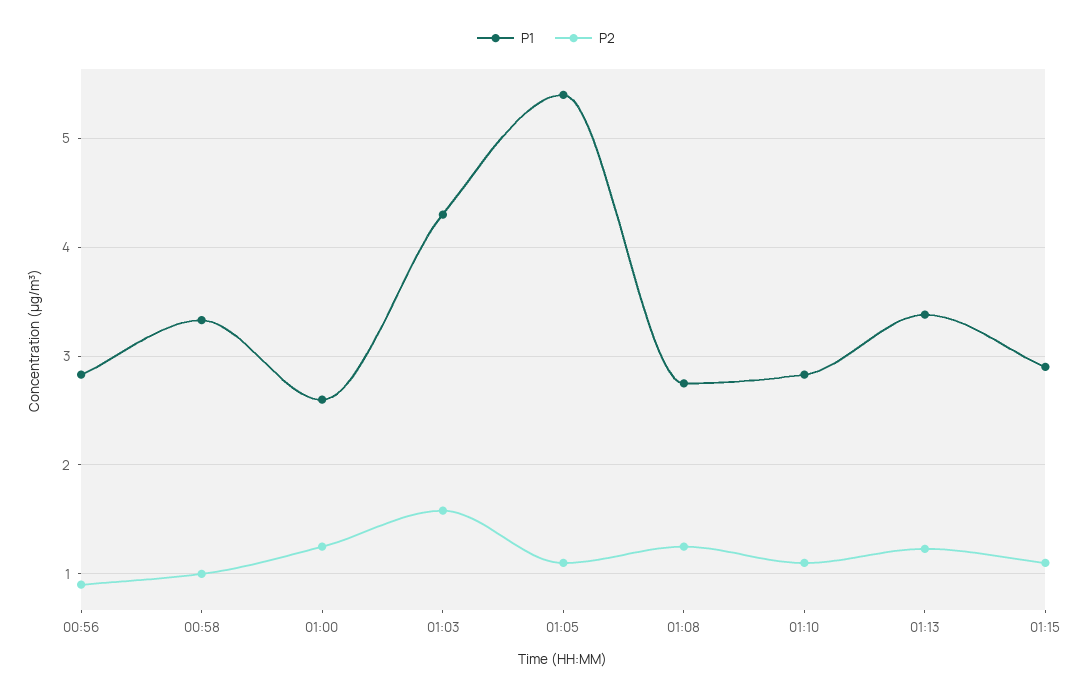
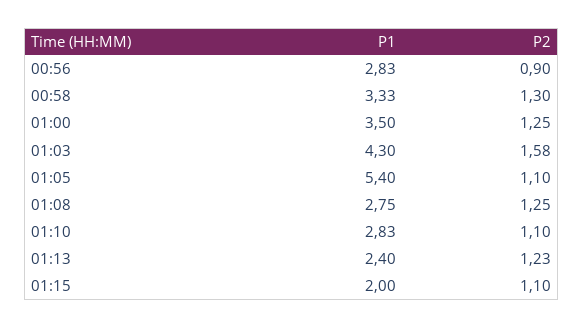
P2, 00:58: 1 -> 1.3
P1, 01:00: 2.6 -> 3.5
P1, 01:13: 3.4 -> 2.4
P1, 01:15: 2.9 -> 2

